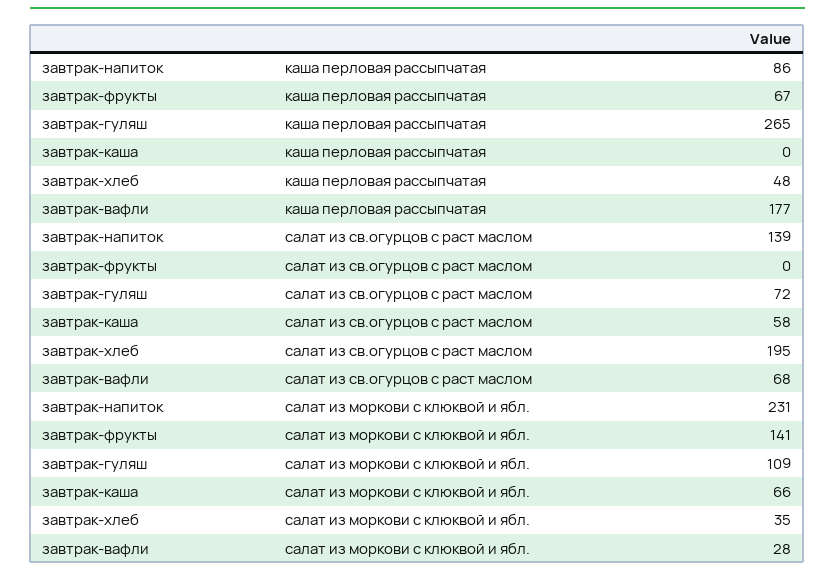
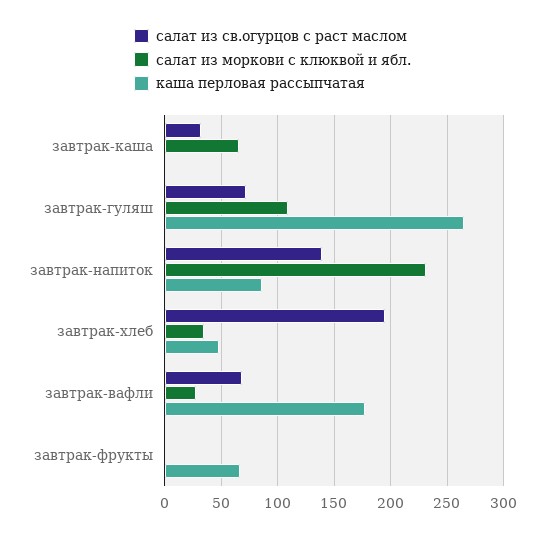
салат из св.огурцов с раст маслом, завтрак-каша: 58 -> 30
салат из моркови с клюквой и ябл., завтрак-фрукты: 141 -> 0

